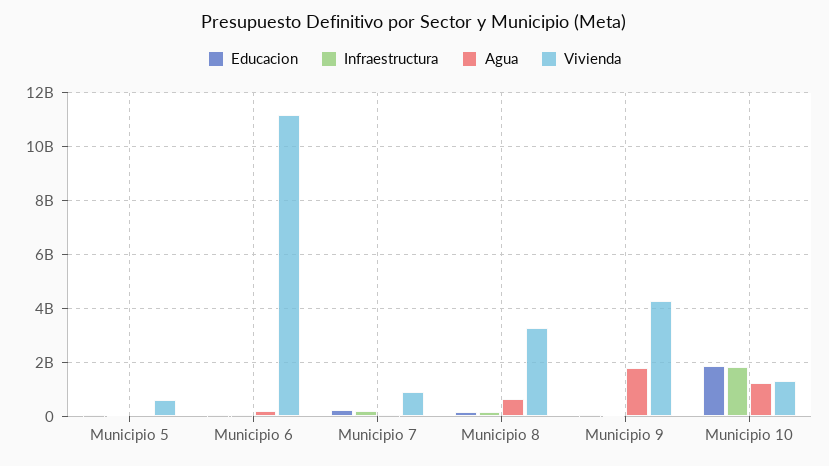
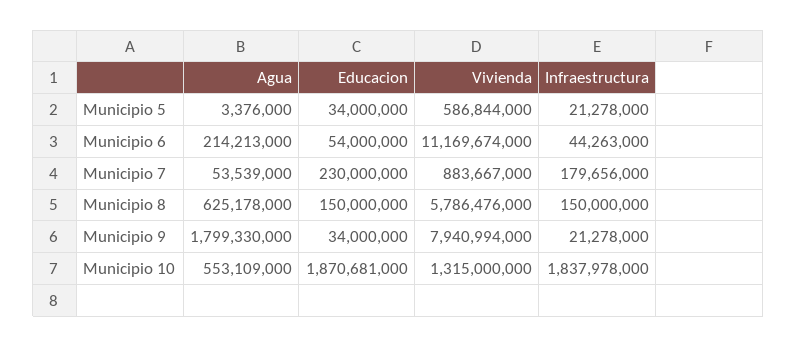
Vivienda, Municipio 8: 3250000000 -> 5786476000
Vivienda, Municipio 9: 4250000000 -> 7940994000
Agua, Municipio 10: 1250000000 -> 553109000

